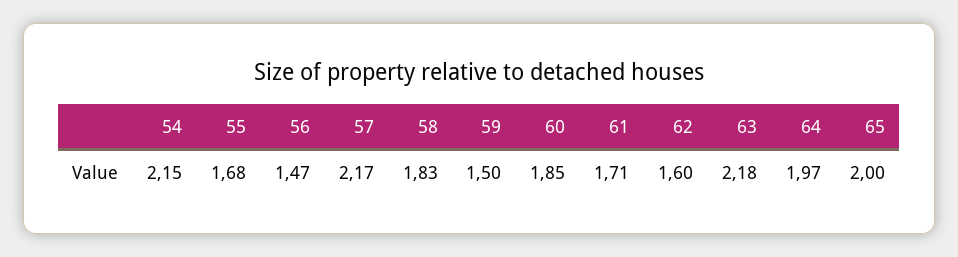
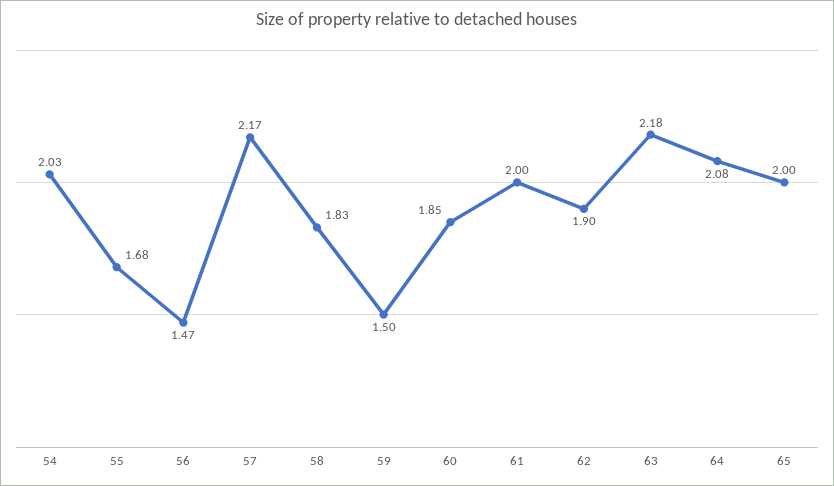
54: 2.15 -> 2.03
61: 1.71 -> 2
62: 1.6 -> 1.9
64: 1.97 -> 2.08

